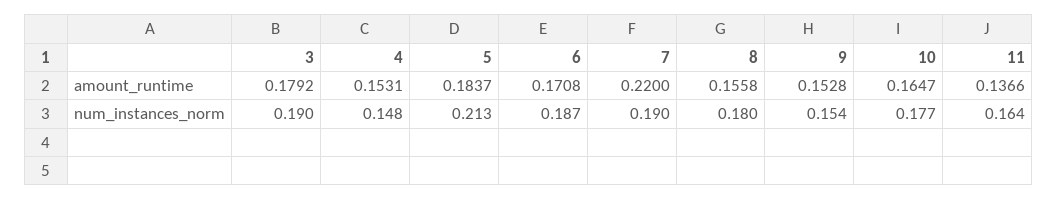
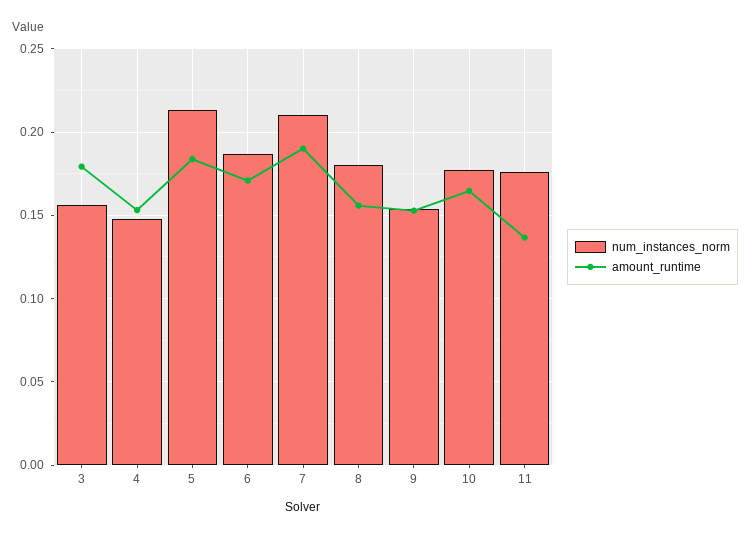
amount_runtime, 7: 0.22 -> 0.19
num_instances_norm, 3: 0.19 -> 0.155
num_instances_norm, 7: 0.19 -> 0.21
num_instances_norm, 11: 0.164 -> 0.175

